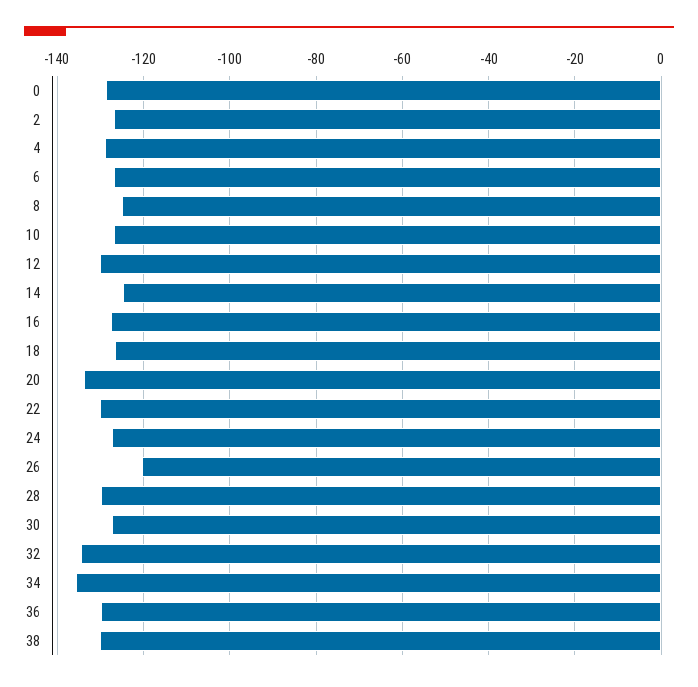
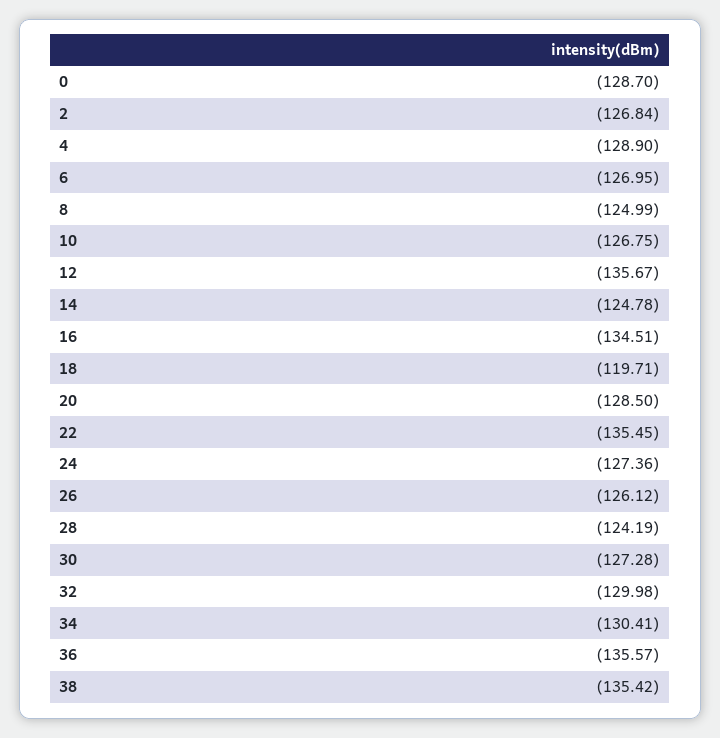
12: -130 -> -135.67
16: -128 -> -134.51
18: -126 -> -119.71
20: -134 -> -128.5
22: -130 -> -135.45
26: -120 -> -126.12
28: -130 -> -124.19
32: -134 -> -129.98
34: -136 -> -130.41
36: -130 -> -135.57
38: -130 -> -135.42

